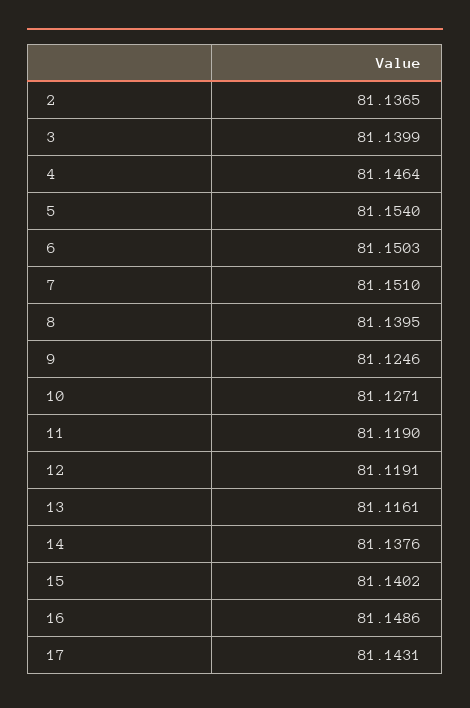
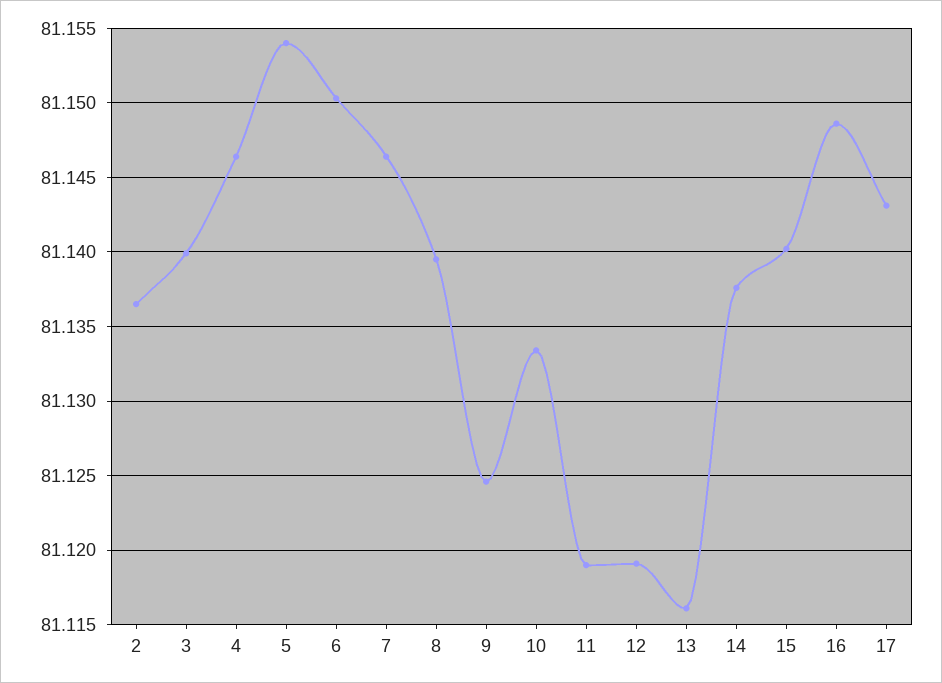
7: 81.151 -> 81.1465
10: 81.1271 -> 81.1335

